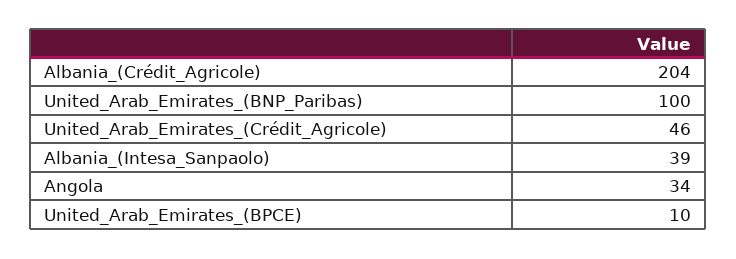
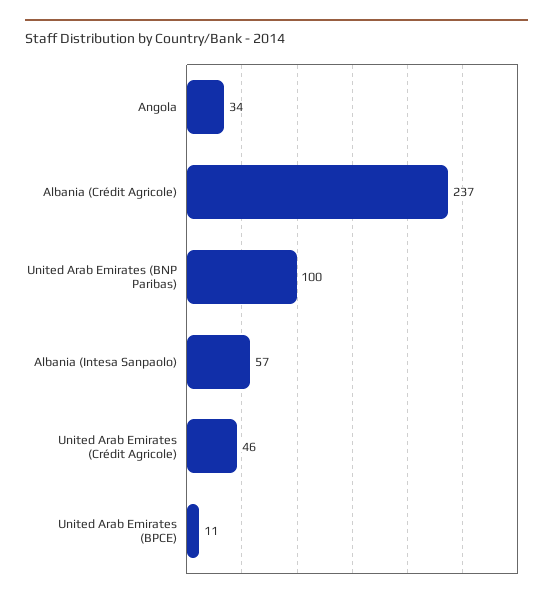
Albania_(Crédit_Agricole): 204 -> 237
Albania_(Intesa_Sanpaolo): 39 -> 57
United_Arab_Emirates_(BPCE): 10 -> 11

